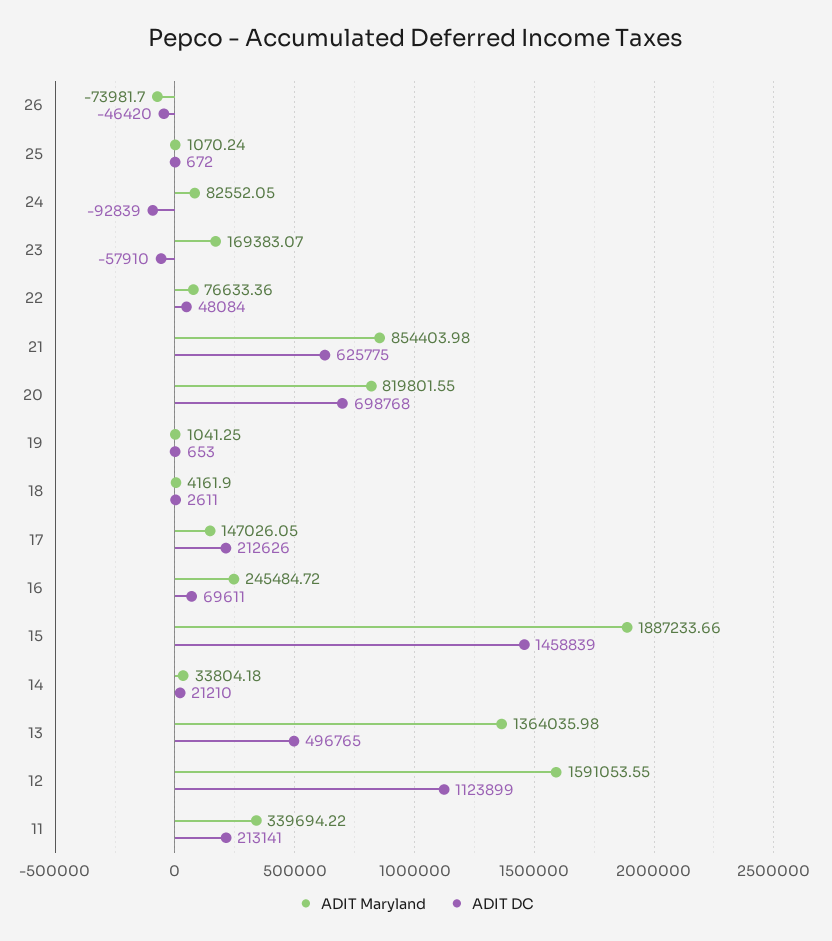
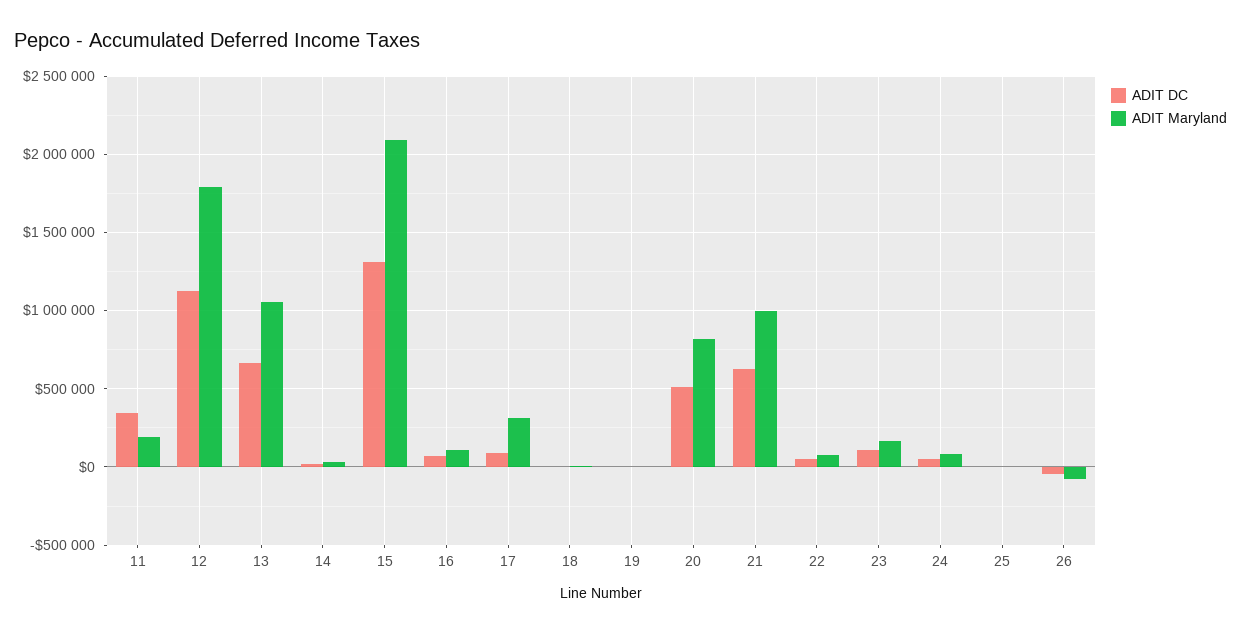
ADIT DC, 24: -92839 -> 50000
ADIT DC, 23: -57910 -> 100000
ADIT Maryland, 21: 854403.98 -> 1000000
ADIT DC, 20: 698768 -> 500000
ADIT Maryland, 17: 147026.05 -> 300000
ADIT DC, 17: 212626 -> 100000
ADIT Maryland, 16: 245484.72 -> 100000
ADIT Maryland, 15: 1887233.66 -> 2100000
ADIT DC, 15: 1458839 -> 1300000
ADIT Maryland, 13: 1364035.98 -> 1050000
ADIT DC, 13: 496765 -> 650000
ADIT Maryland, 12: 1591053.55 -> 1800000
ADIT Maryland, 11: 339694.22 -> 200000
ADIT DC, 11: 213141 -> 350000

